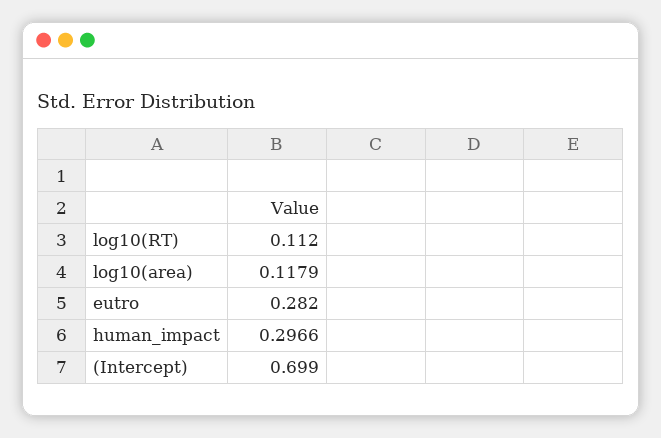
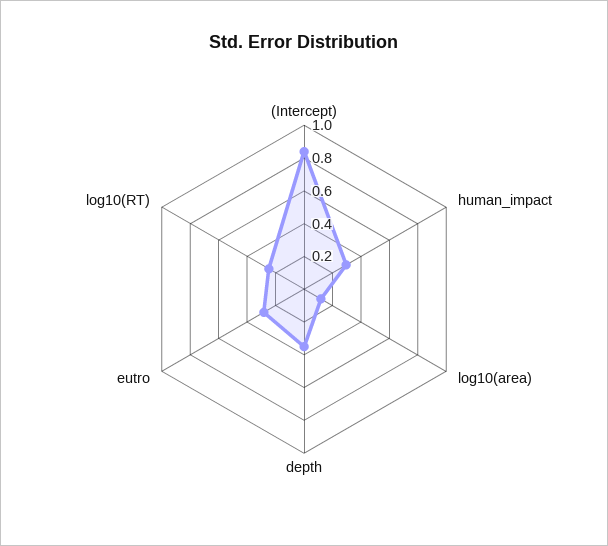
log10(RT): 0.112 -> 0.25
(Intercept): 0.699 -> 0.85
depth: none -> 0.35

